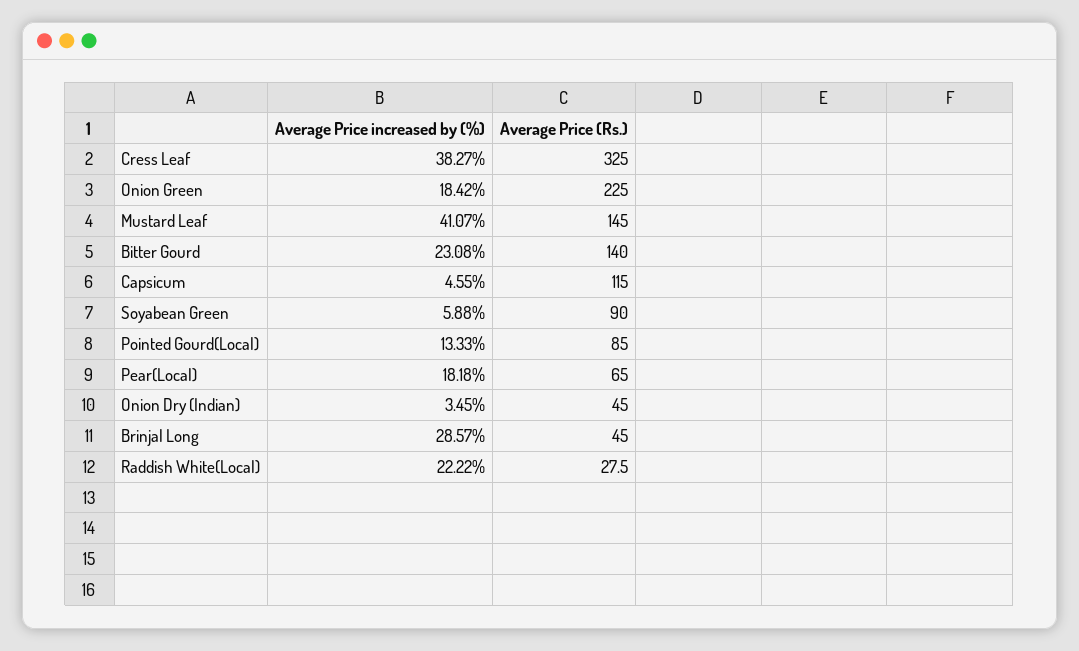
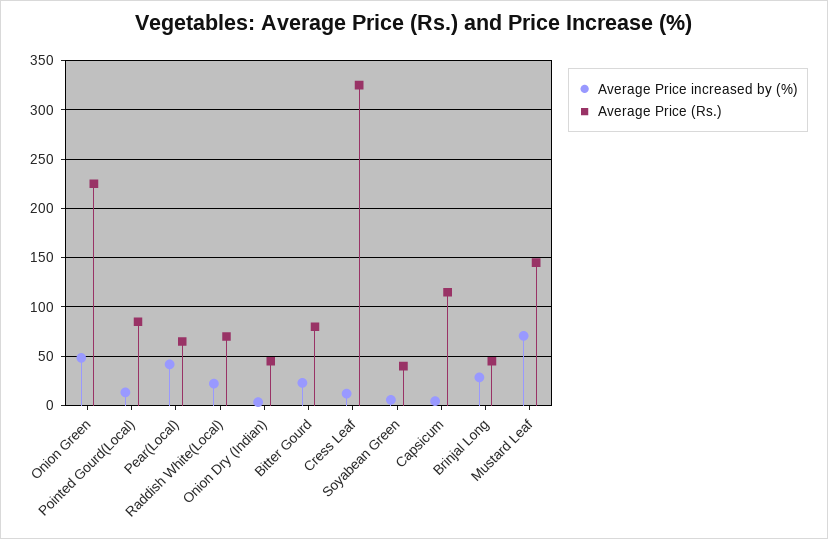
Average Price increased by (%), Cress Leaf: 38.27 -> 10
Average Price increased by (%), Onion Green: 18.42 -> 50
Average Price increased by (%), Mustard Leaf: 41.07 -> 70
Average Price (Rs.), Bitter Gourd: 140 -> 80
Average Price (Rs.), Soyabean Green: 90 -> 40
Average Price increased by (%), Pear(Local): 18.18 -> 40
Average Price (Rs.), Raddish White(Local): 27.5 -> 70

